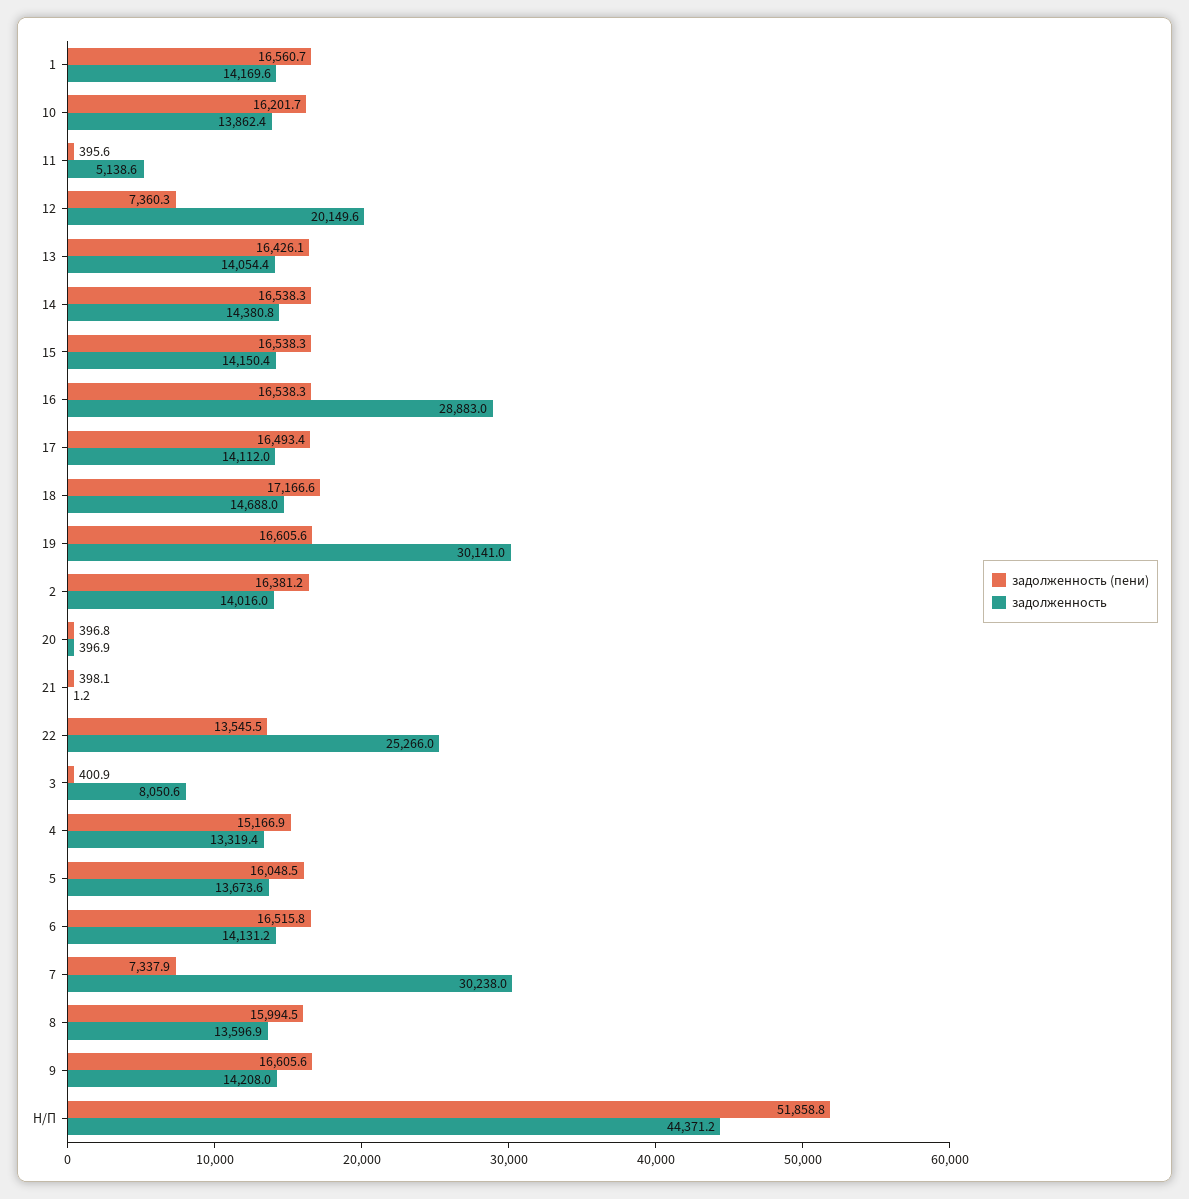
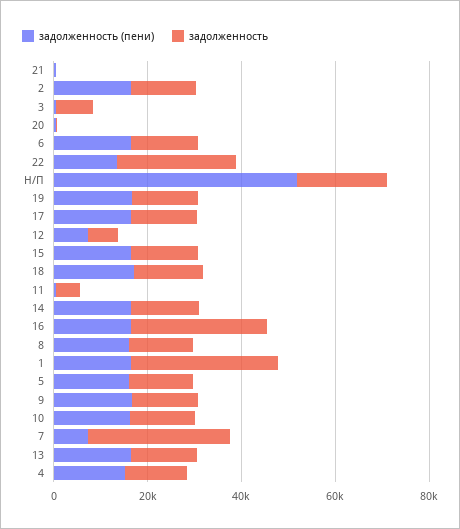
задолженность, 1: 14169.6 -> 30000
задолженность, 12: 20149.6 -> 5000
задолженность, 19: 30141 -> 15000
задолженность, Н/П: 44371.2 -> 20000

